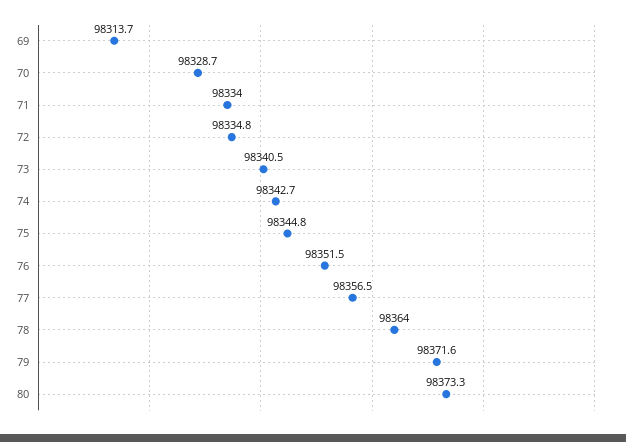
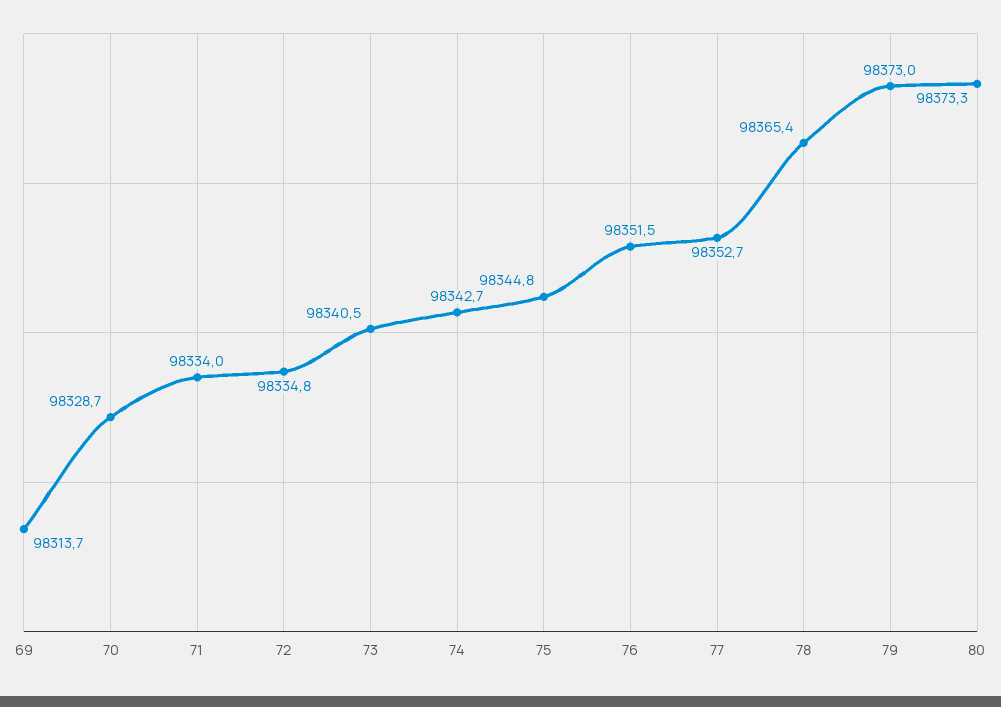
77: 98356.5 -> 98352.7
78: 98364 -> 98365.4
79: 98371.6 -> 98373

